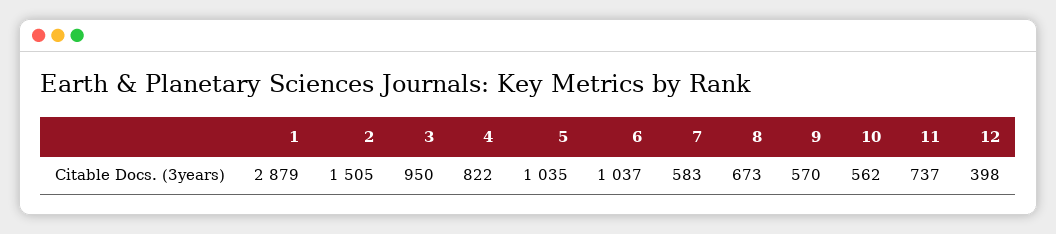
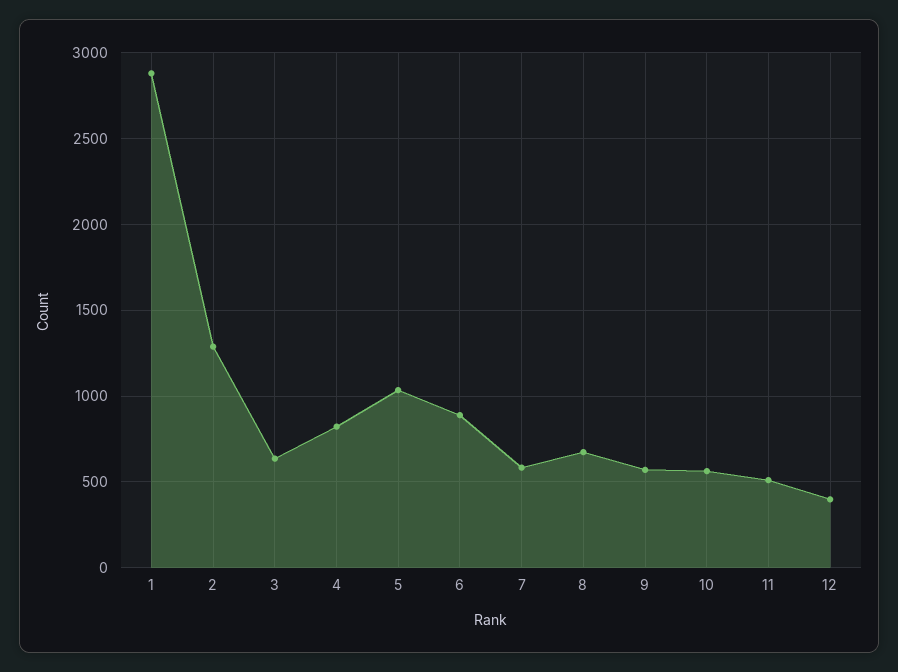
2: 1505 -> 1300
3: 950 -> 650
6: 1037 -> 900
11: 737 -> 500

